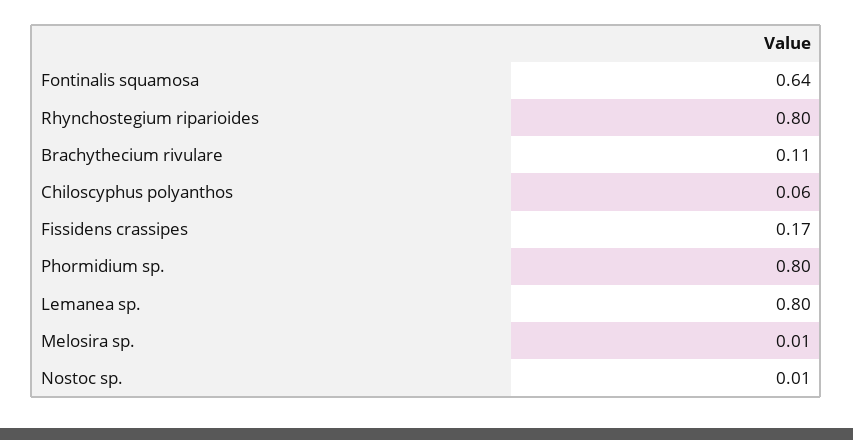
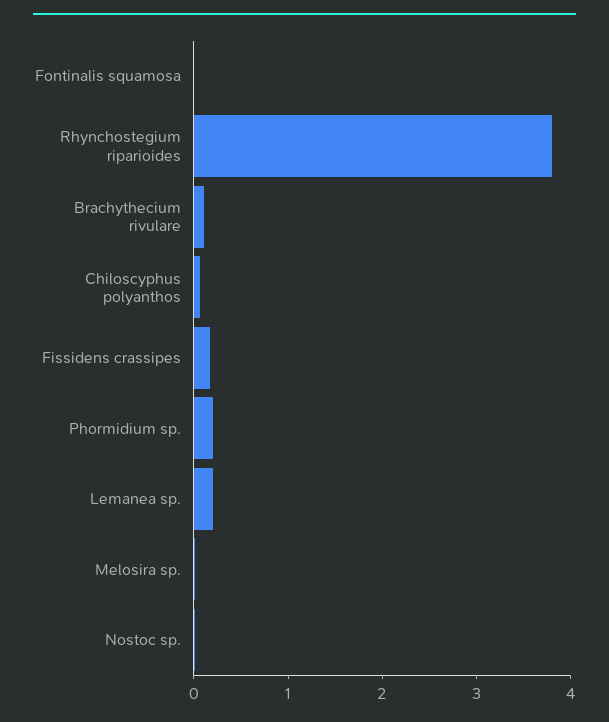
Fontinalis squamosa: 0.64 -> 0
Rhynchostegium riparioides: 0.8 -> 3.8
Phormidium sp.: 0.8 -> 0.2
Lemanea sp.: 0.8 -> 0.2

